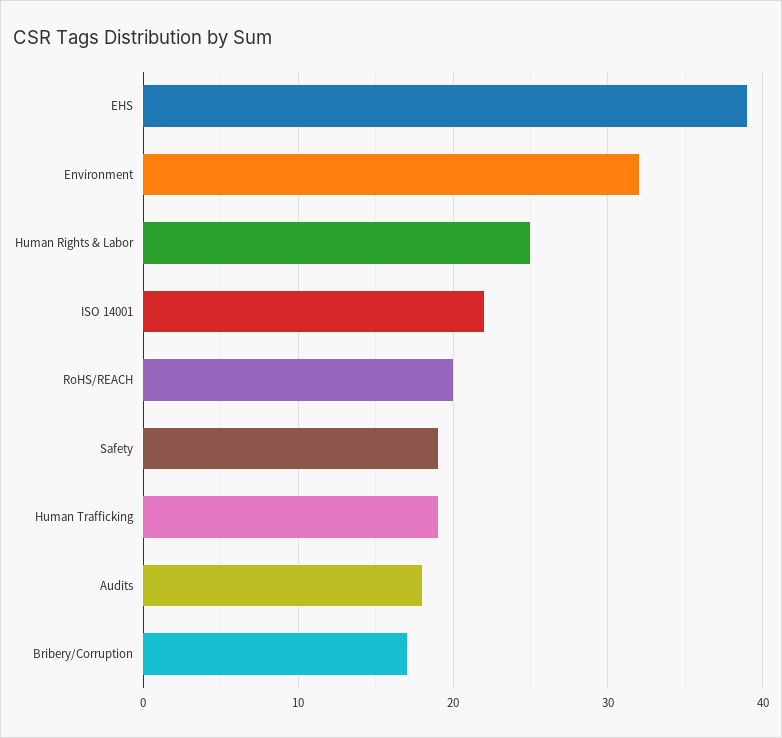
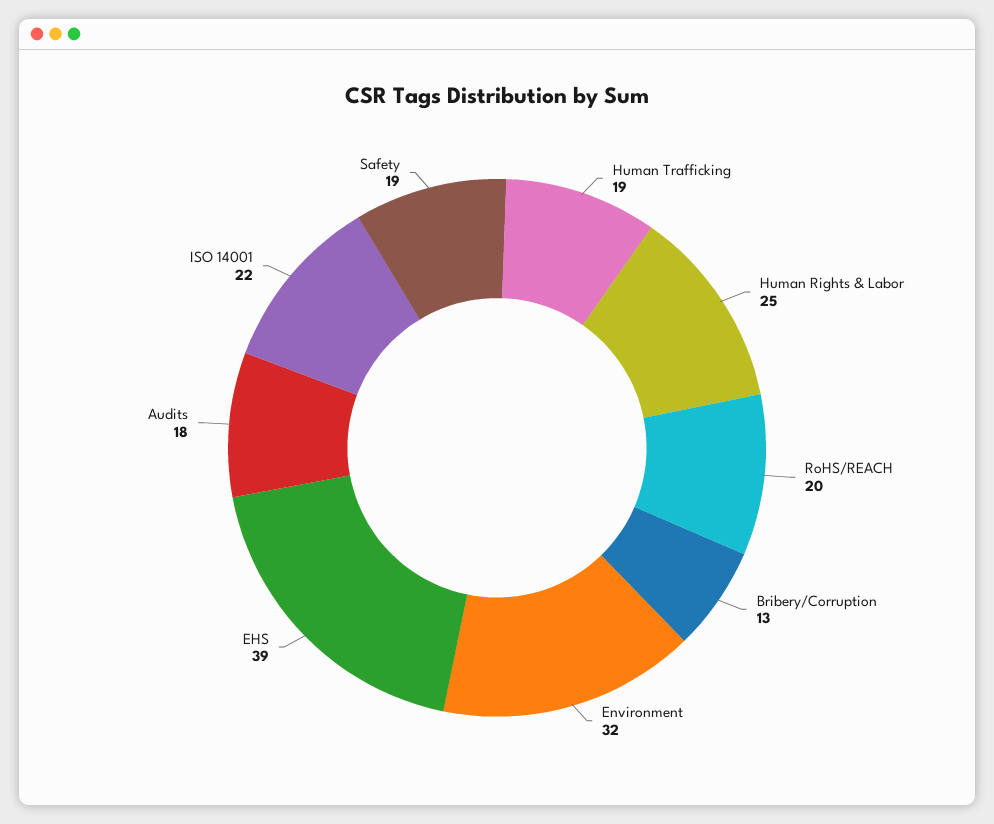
Bribery/Corruption: 17 -> 13

